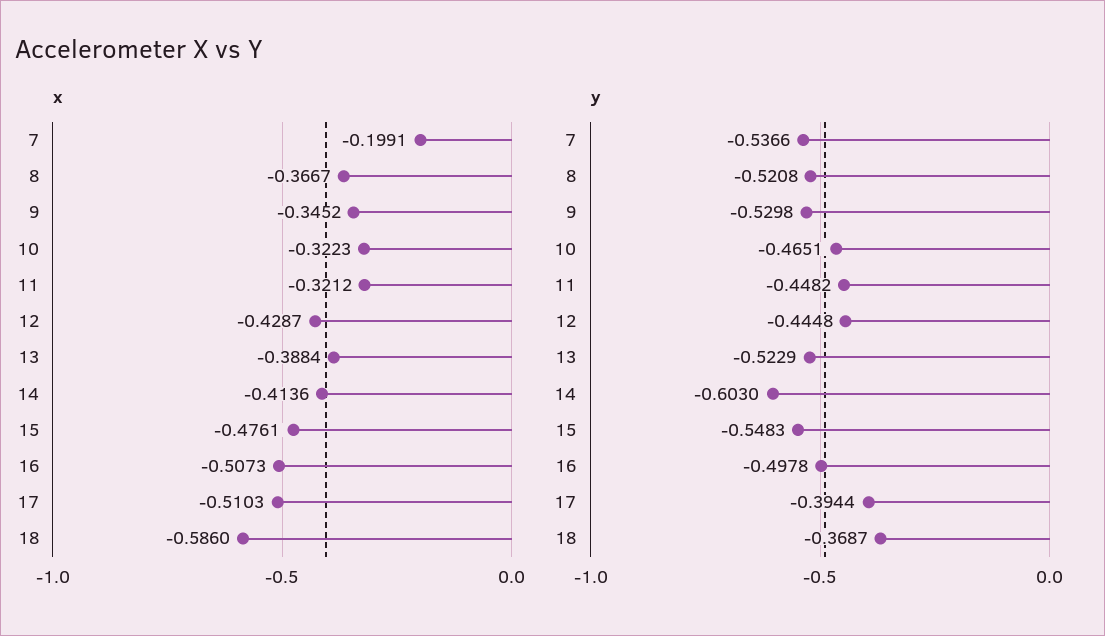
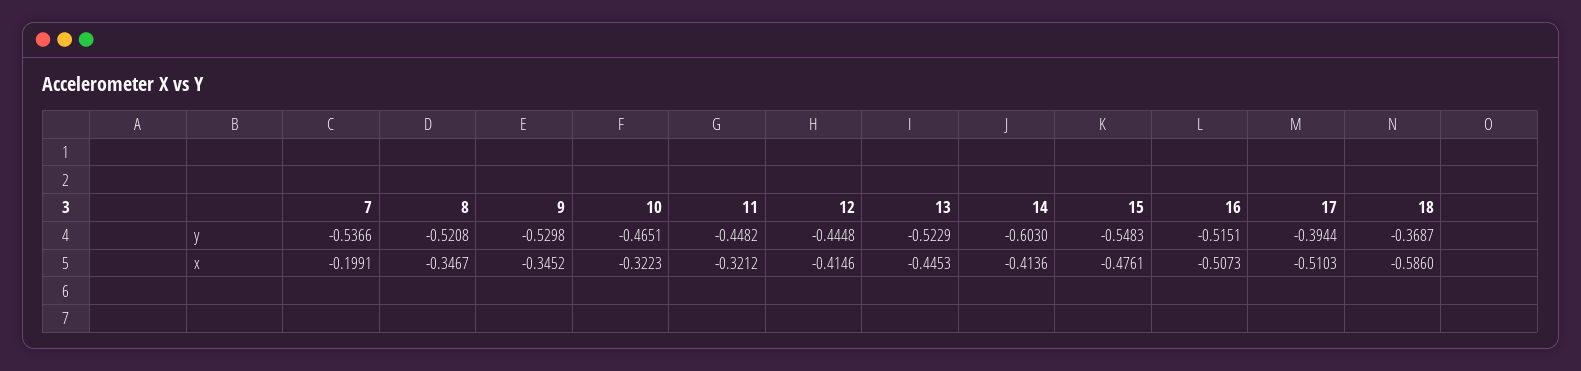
x, 8: -0.3667 -> -0.3467
x, 12: -0.4287 -> -0.4146
x, 13: -0.3884 -> -0.4453
y, 16: -0.4978 -> -0.5151

